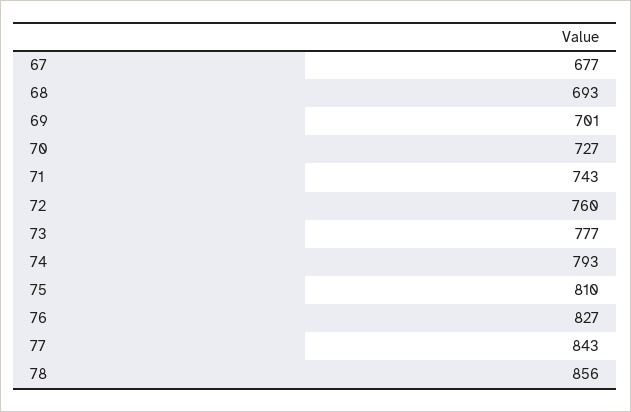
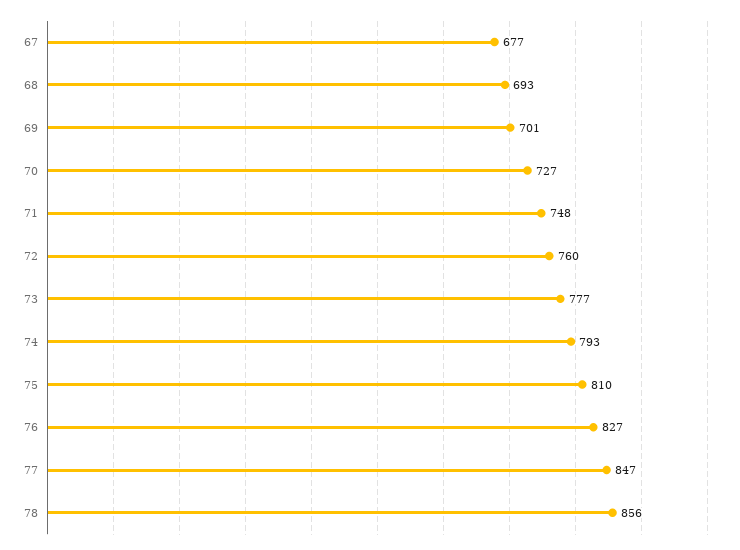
71: 743 -> 748
77: 843 -> 847

